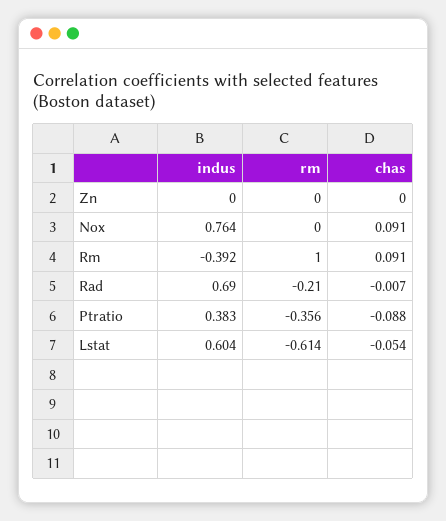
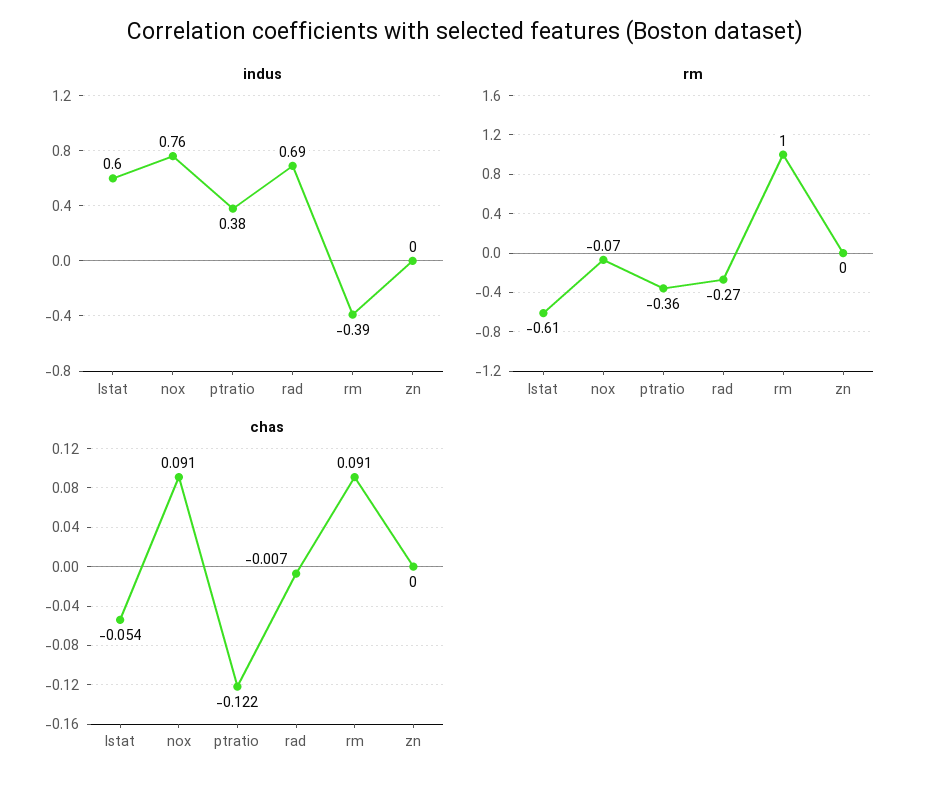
rm, Nox: 0 -> -0.07
rm, Rad: -0.21 -> -0.27
chas, Ptratio: -0.088 -> -0.122

